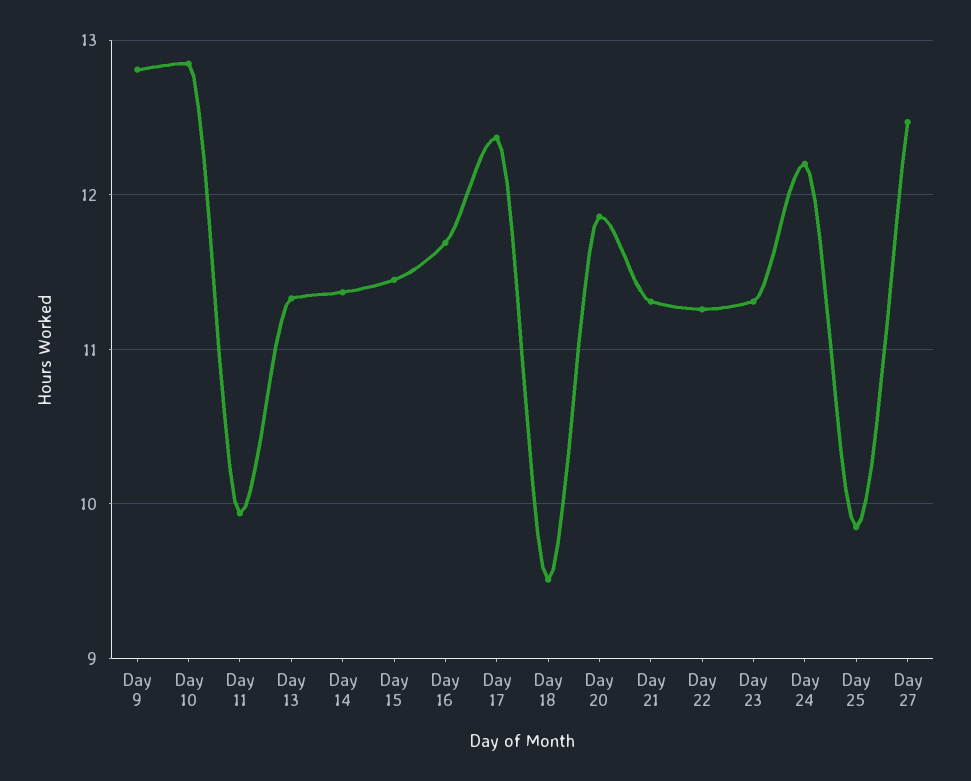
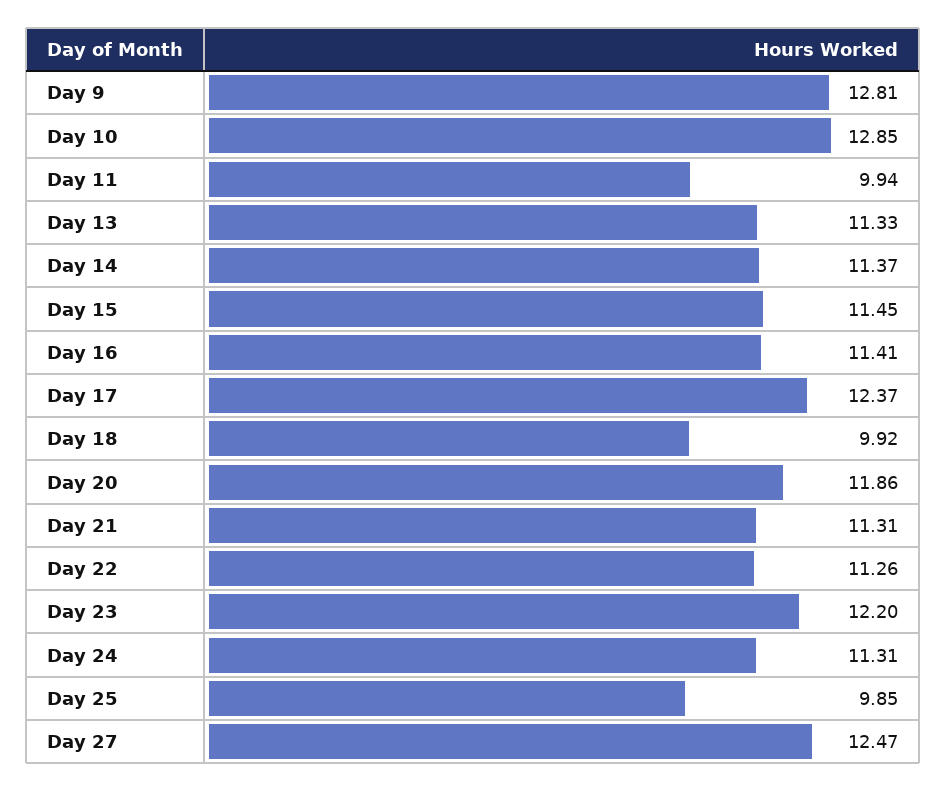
Day 16: 11.7 -> 11.41
Day 18: 9.5 -> 9.92
Day 23: 11.3 -> 12.2
Day 24: 12.2 -> 11.31

